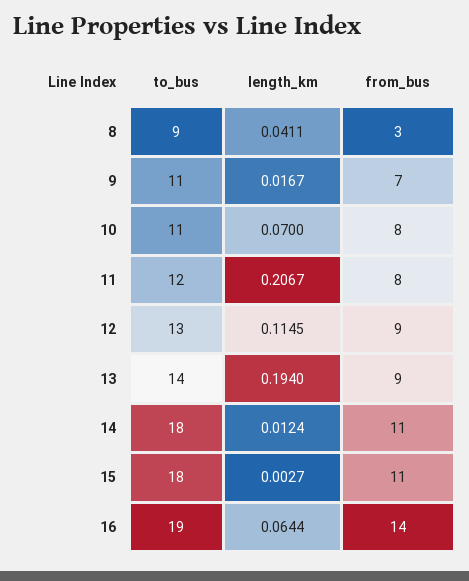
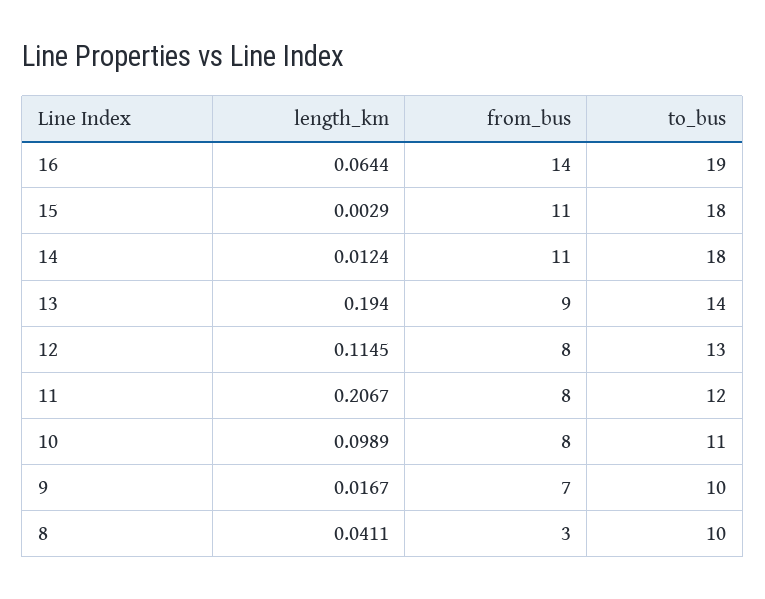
to_bus, 8: 9 -> 10
to_bus, 9: 11 -> 10
length_km, 10: 0.07 -> 0.0989
from_bus, 12: 9 -> 8
length_km, 15: 0.0027 -> 0.0029

